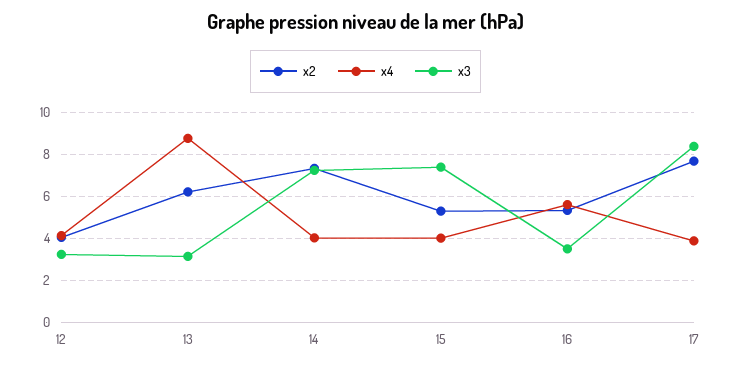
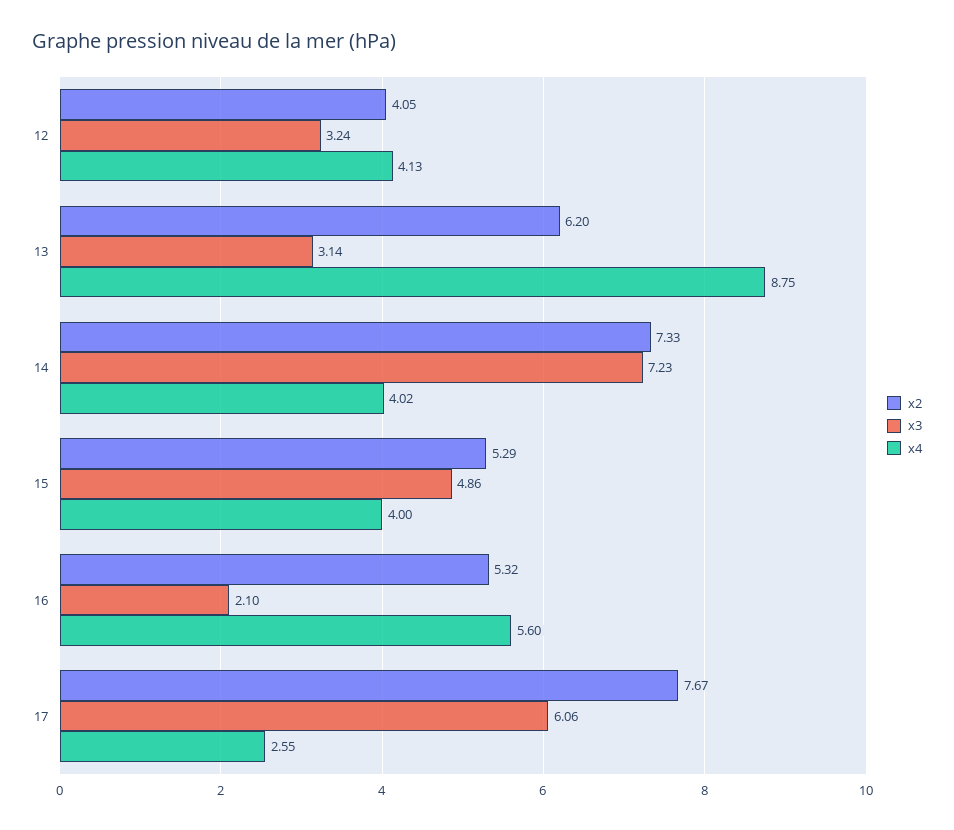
x3, 15: 7.5 -> 4.86
x3, 16: 3.5 -> 2.1
x4, 17: 4 -> 2.55
x3, 17: 8.5 -> 6.06

